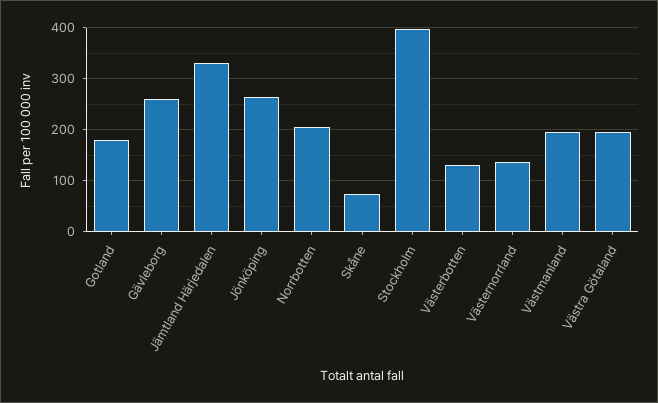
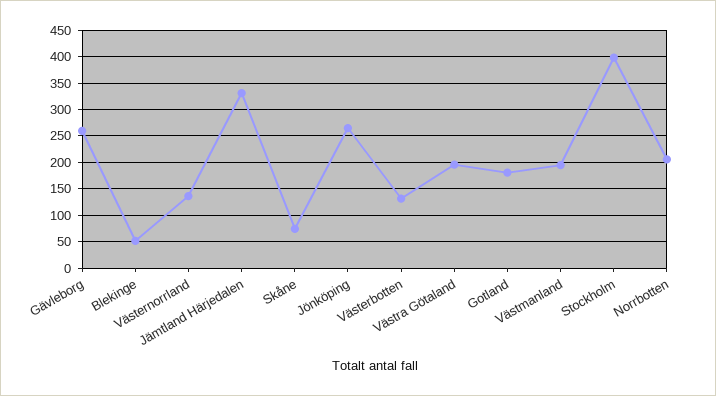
Blekinge: none -> 50

